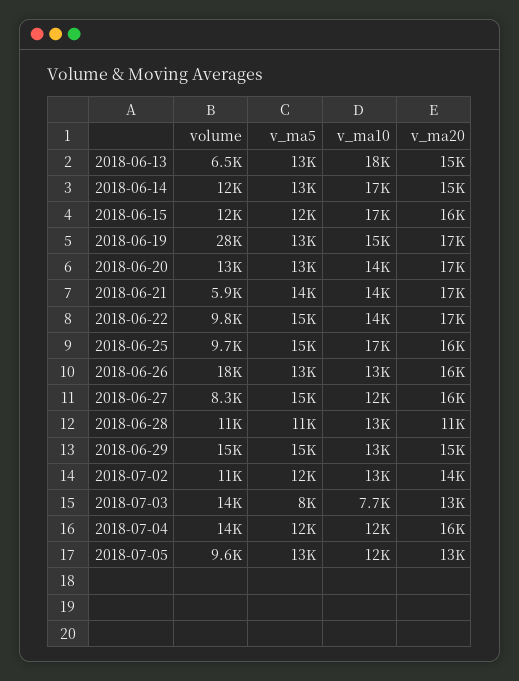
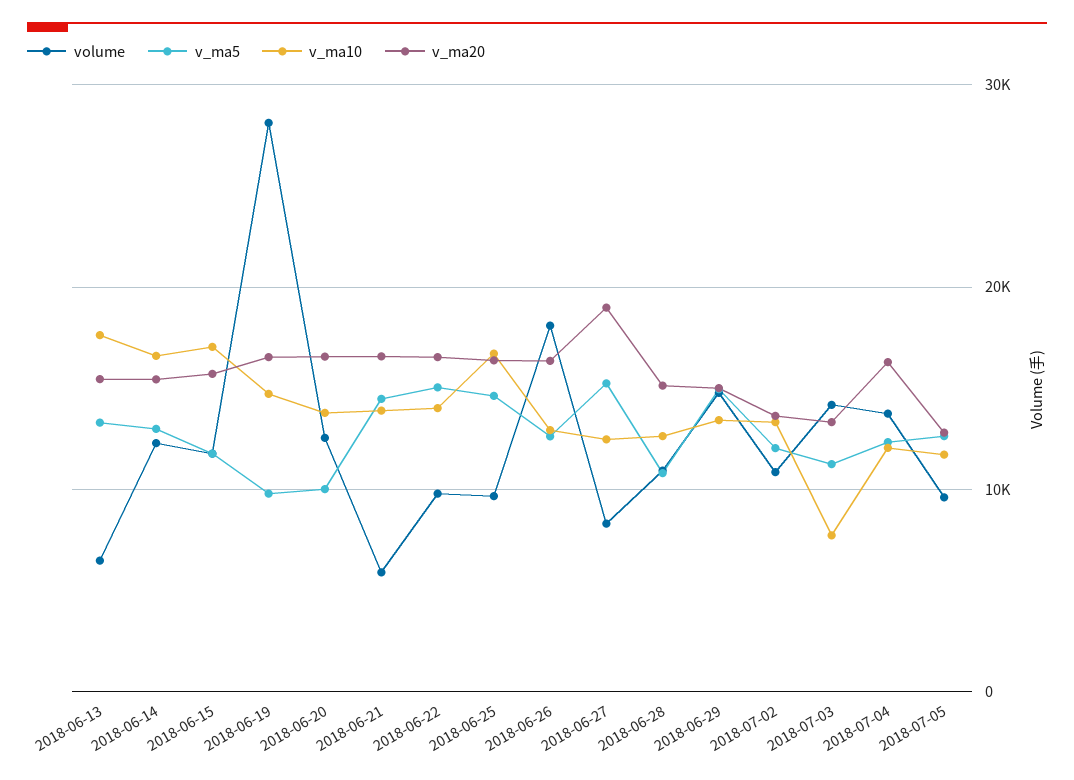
v_ma5, 2018-06-19: 13000 -> 10000
v_ma5, 2018-06-20: 13000 -> 10000
v_ma20, 2018-06-27: 16000 -> 19000
v_ma20, 2018-06-28: 11000 -> 15000
v_ma5, 2018-07-03: 8000 -> 11000

